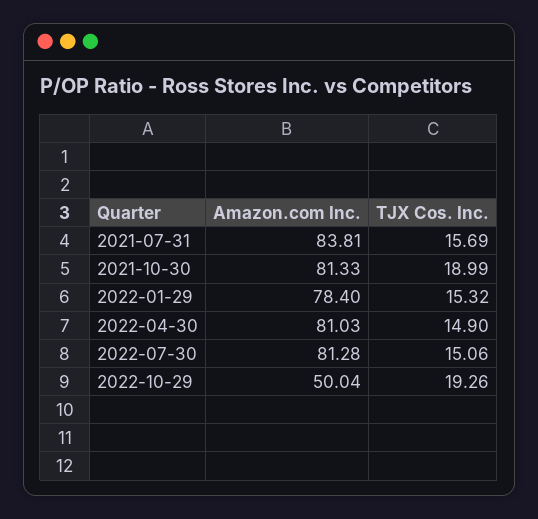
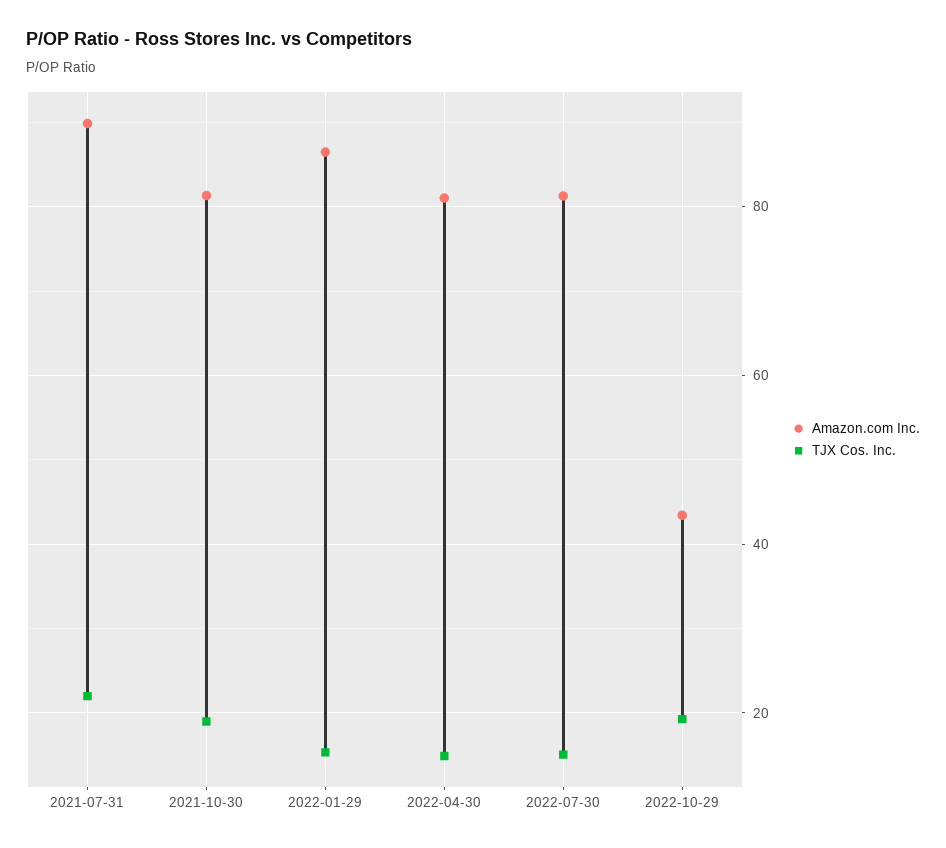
Amazon.com Inc., 2021-07-31: 83.81 -> 90
TJX Cos. Inc., 2021-07-31: 15.69 -> 22
Amazon.com Inc., 2022-01-29: 78.4 -> 86
Amazon.com Inc., 2022-10-29: 50.04 -> 44

